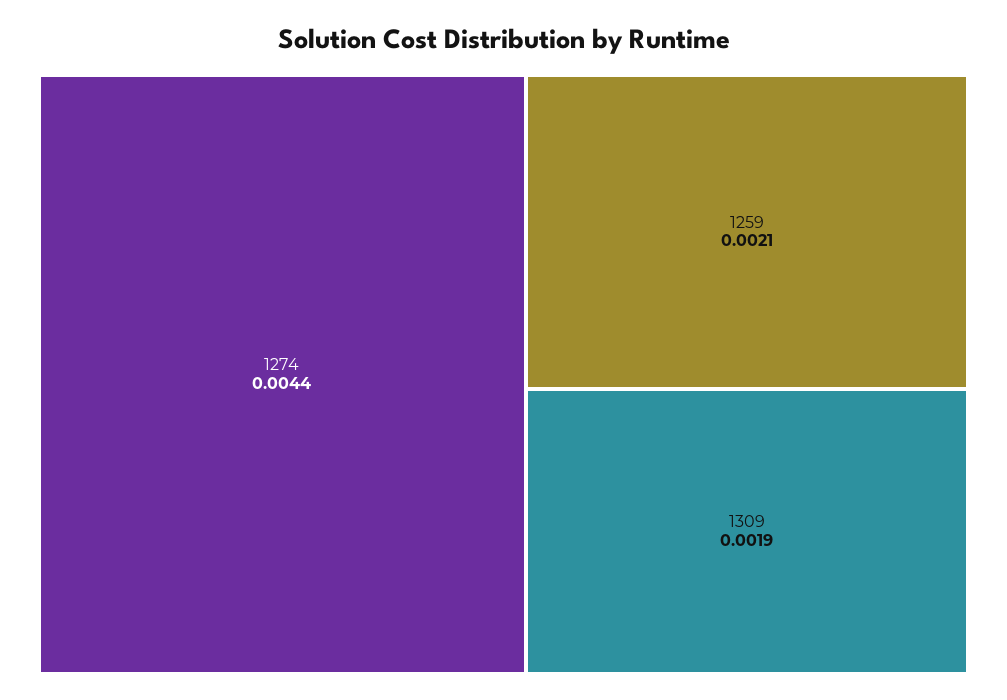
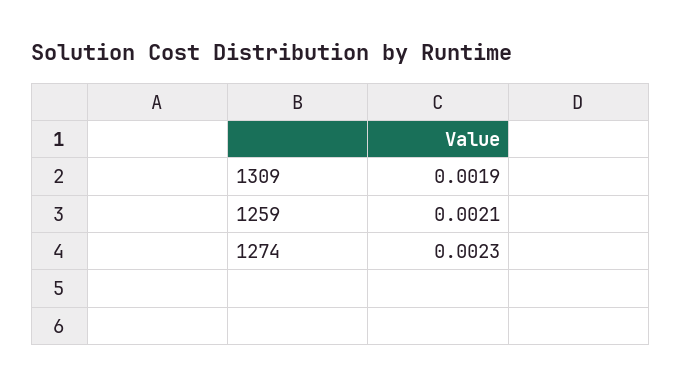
1274: 0.0044 -> 0.0023

